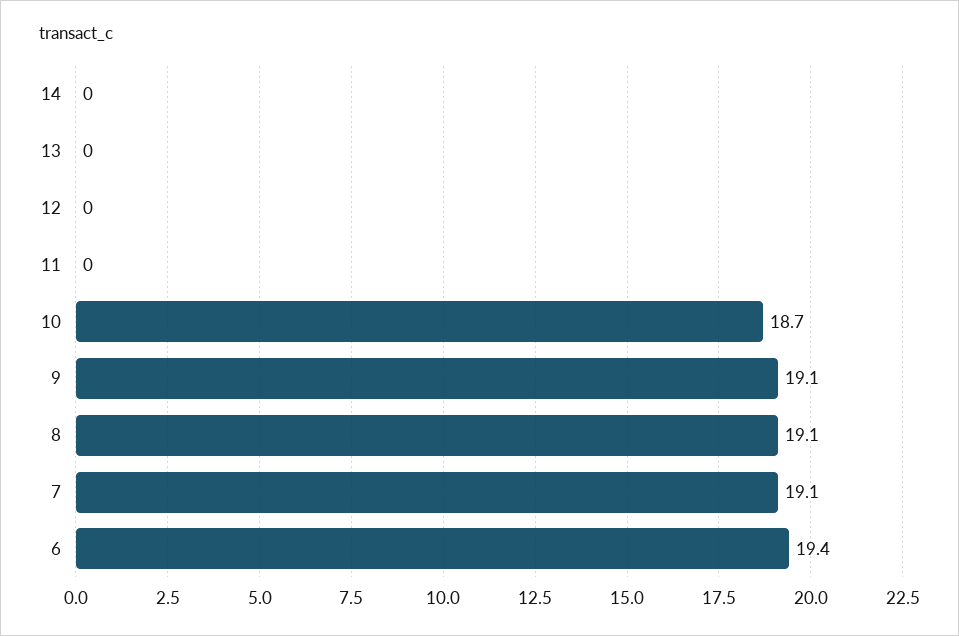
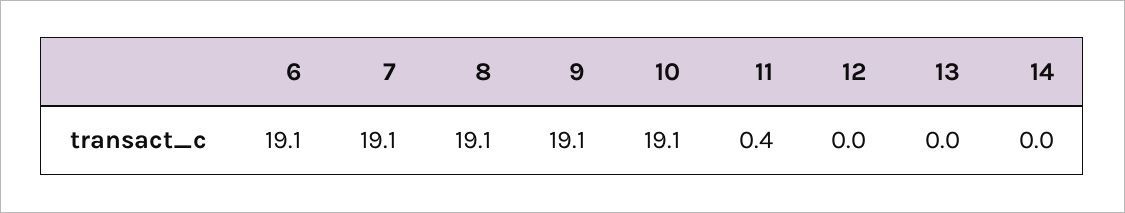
11: 0 -> 0.4
10: 18.7 -> 19.1
6: 19.4 -> 19.1

